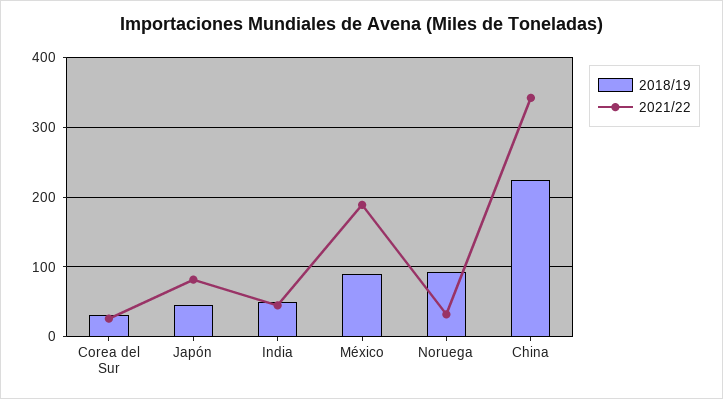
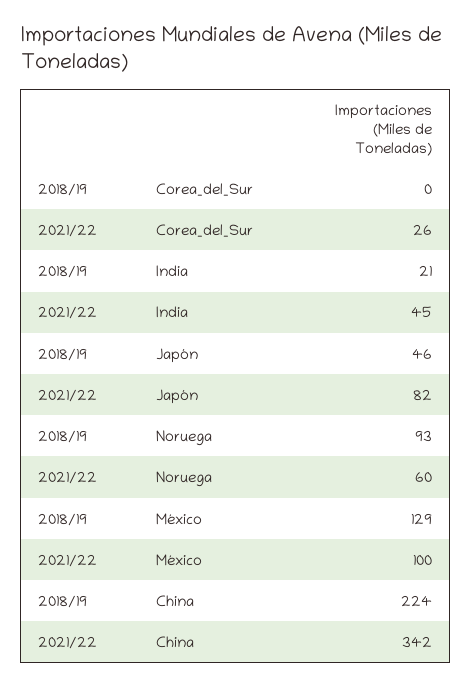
2018/19, Corea del Sur: 30 -> 0
2018/19, India: 50 -> 21
2018/19, México: 90 -> 129
2021/22, México: 190 -> 100
2021/22, Noruega: 30 -> 60

